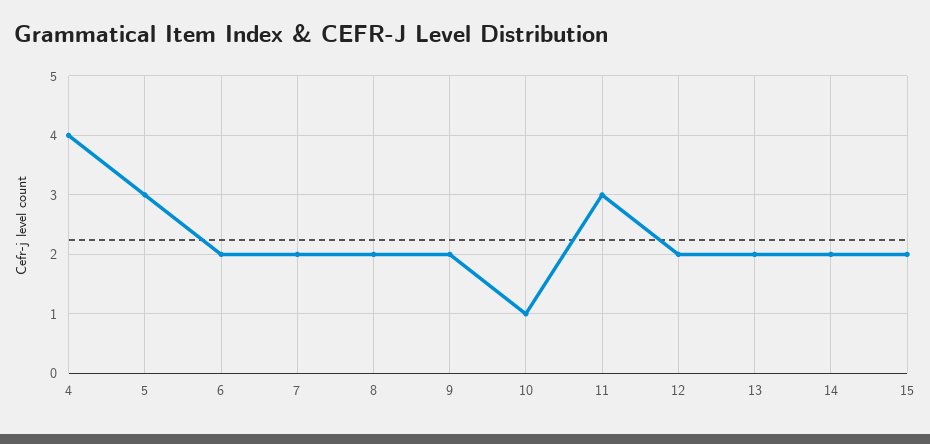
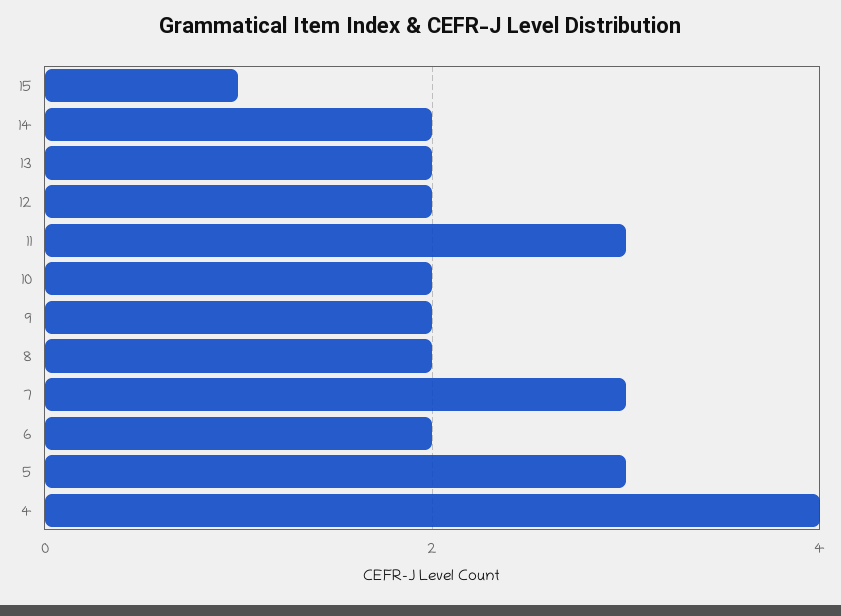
7: 2 -> 3
10: 1 -> 2
15: 2 -> 1

